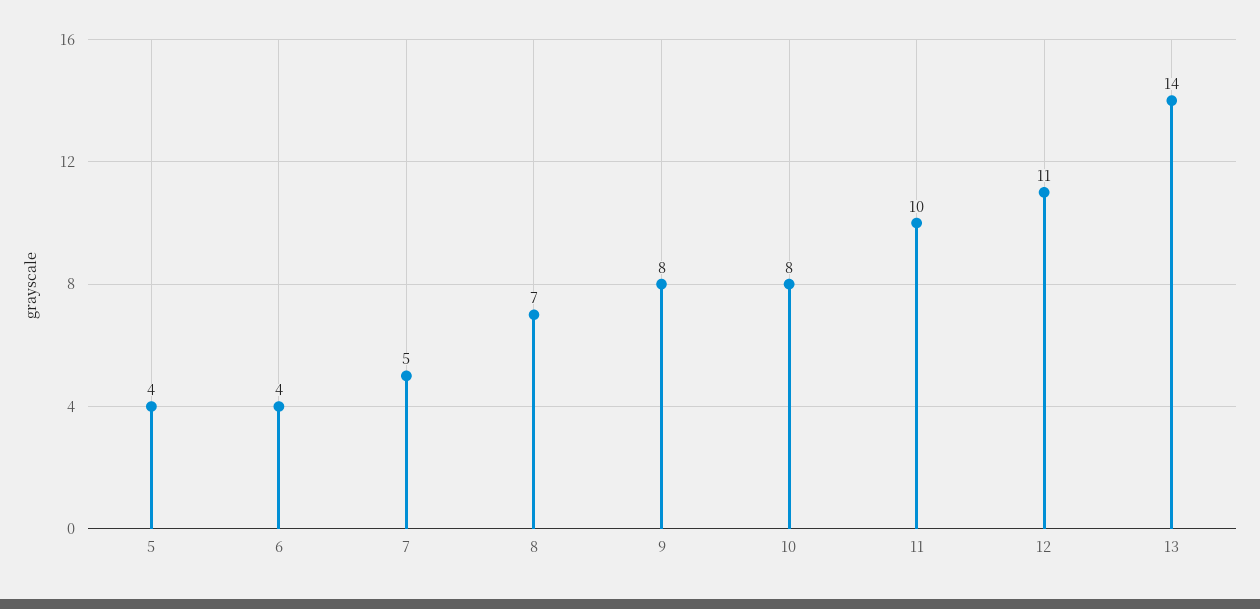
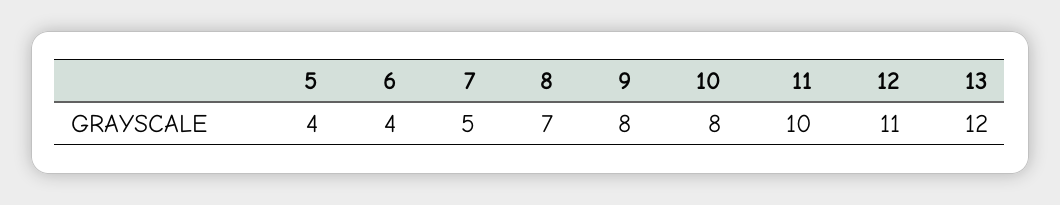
13: 14 -> 12

